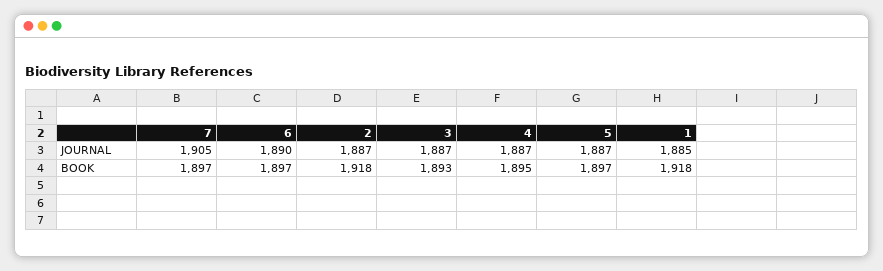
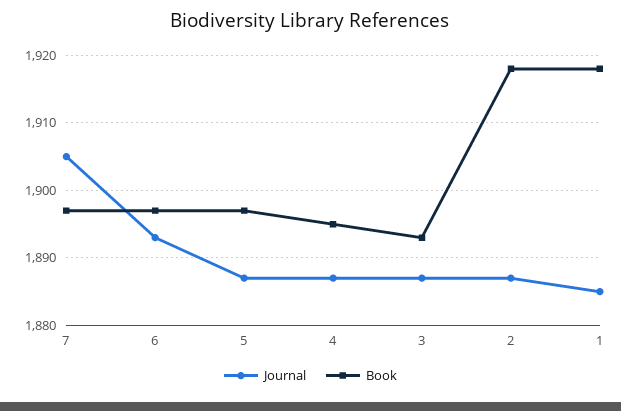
JOURNAL, 6: 1890 -> 1893

